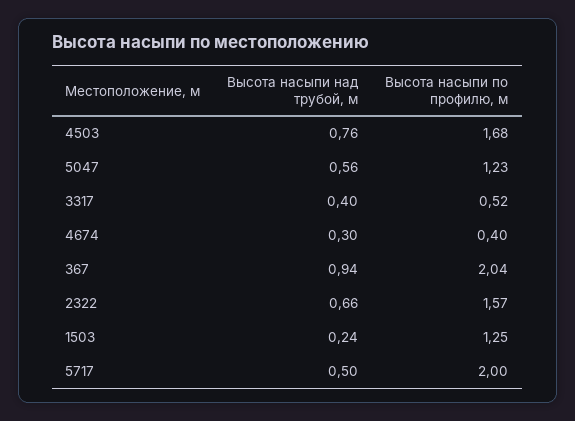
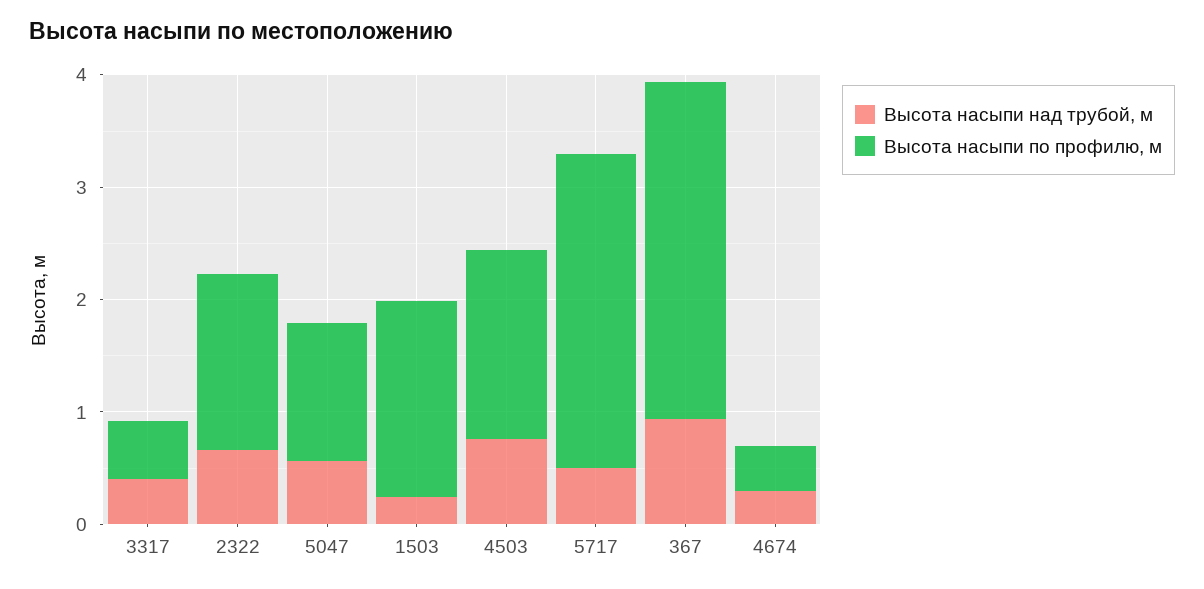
Высота насыпи по профилю, м, 367: 2.04 -> 3
Высота насыпи по профилю, м, 1503: 1.25 -> 1.8
Высота насыпи по профилю, м, 5717: 2 -> 2.8

